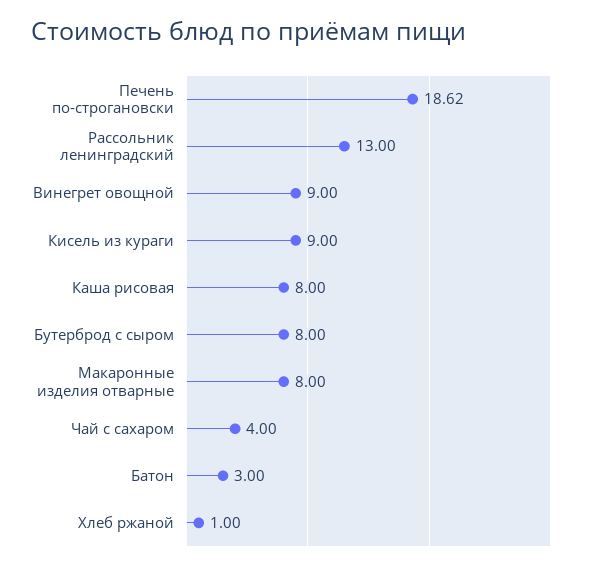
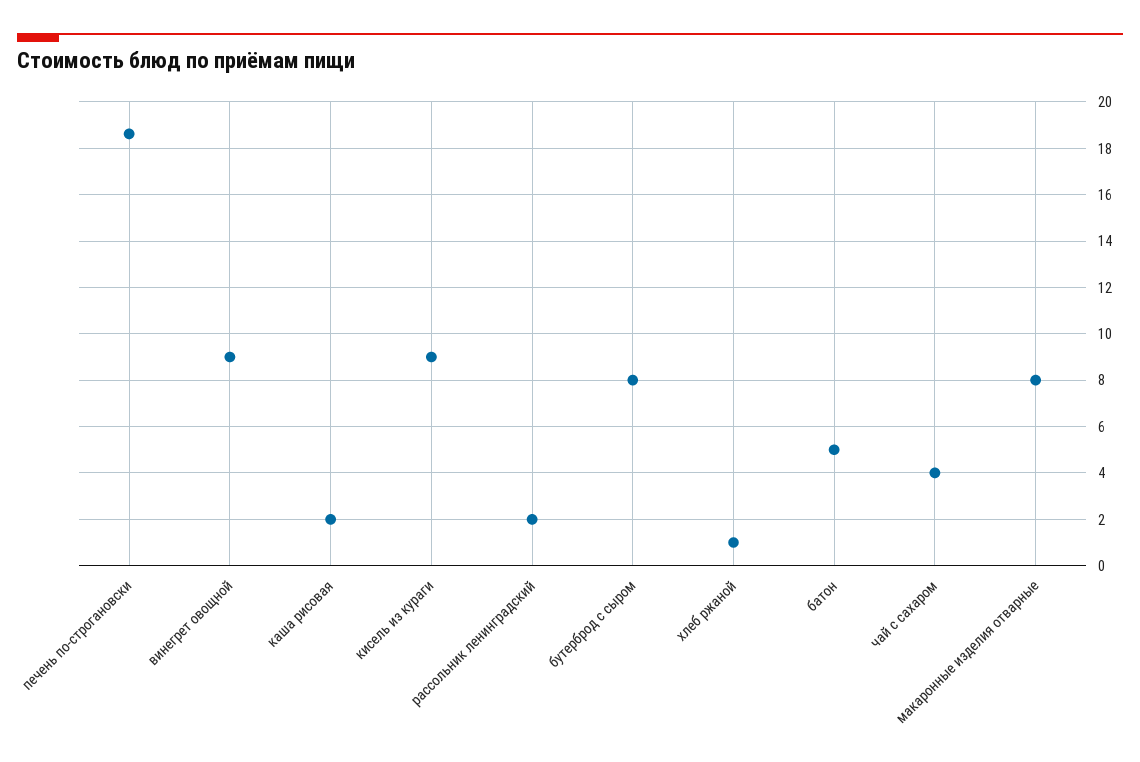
Рассольник ленинградский: 13 -> 2
Каша рисовая: 8 -> 2
Батон: 3 -> 5

